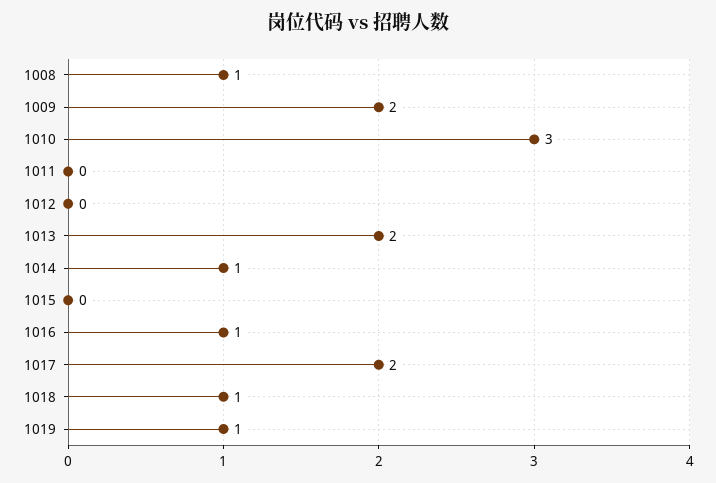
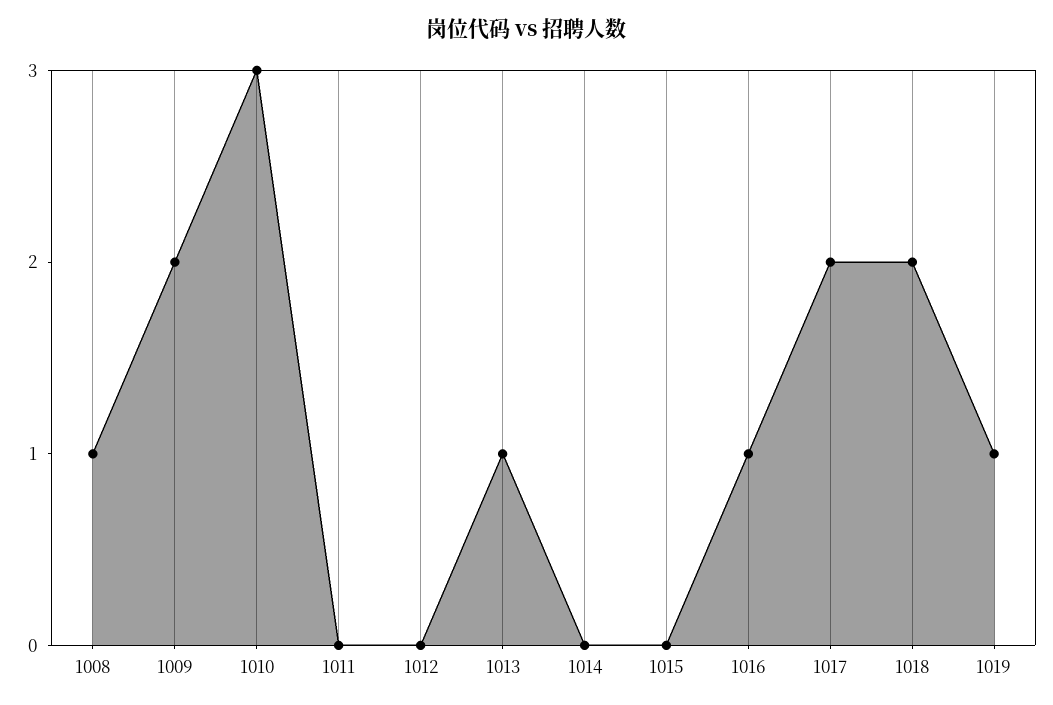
1013: 2 -> 1
1014: 1 -> 0
1018: 1 -> 2

